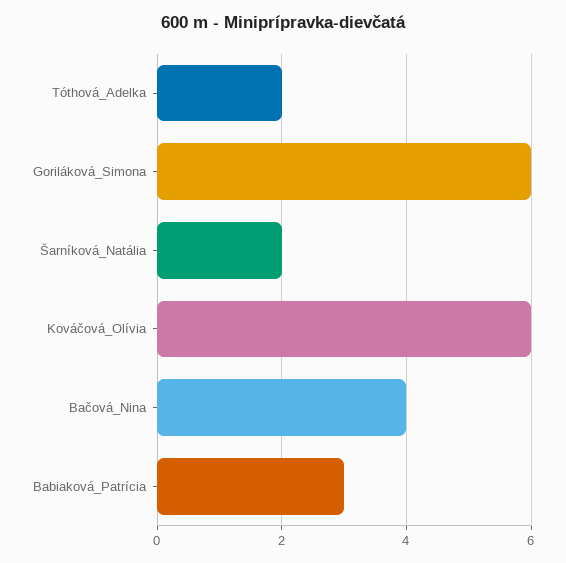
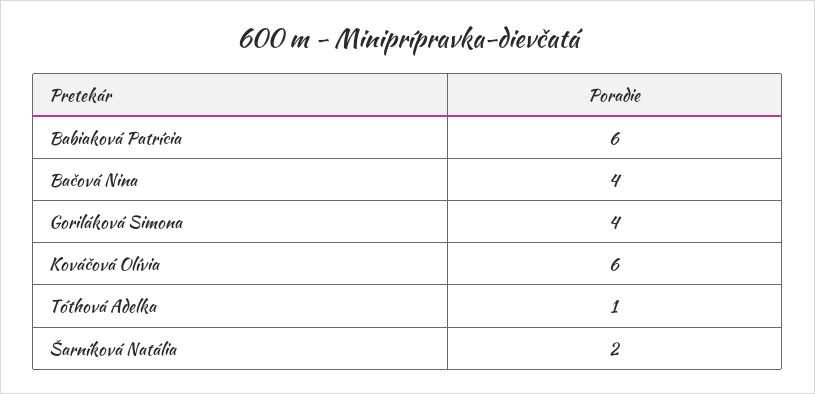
Tóthová_Adelka: 2 -> 1
Goriláková_Simona: 6 -> 4
Babiaková_Patrícia: 3 -> 6

